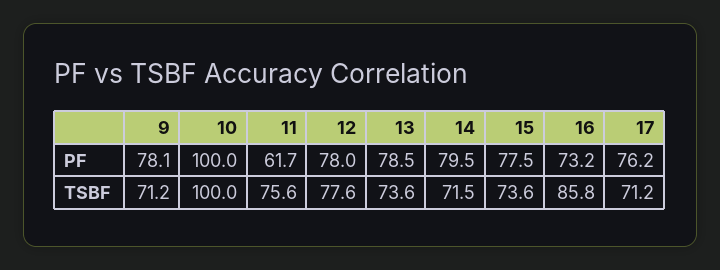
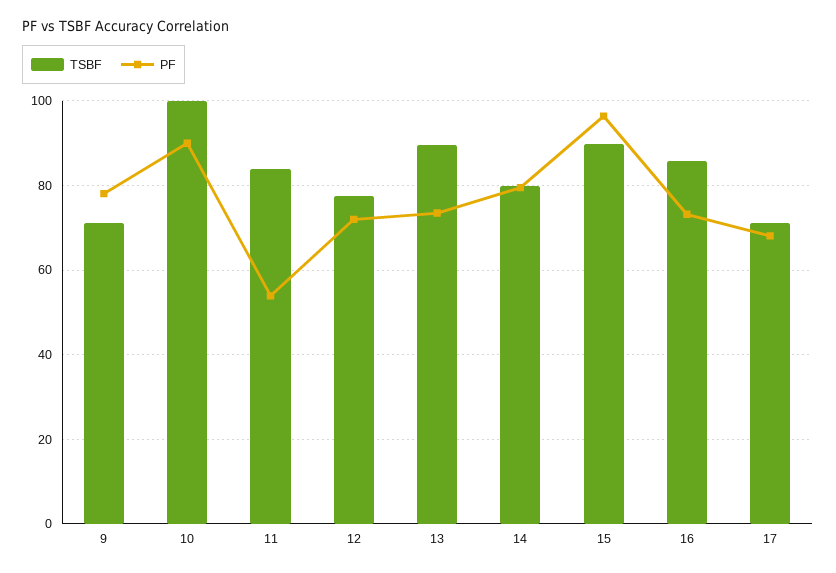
PF, 10: 100 -> 90
PF, 11: 61.7 -> 54
PF, 12: 78 -> 72
PF, 13: 78.5 -> 74
PF, 15: 77.5 -> 96
PF, 17: 76.2 -> 68
TSBF, 11: 75.6 -> 84
TSBF, 13: 73.6 -> 90
TSBF, 14: 71.5 -> 80
TSBF, 15: 73.6 -> 90

